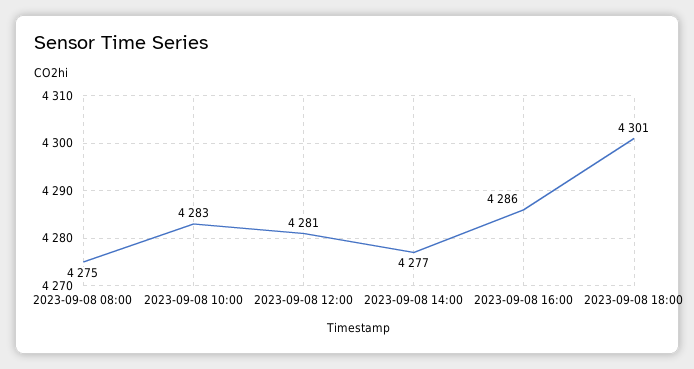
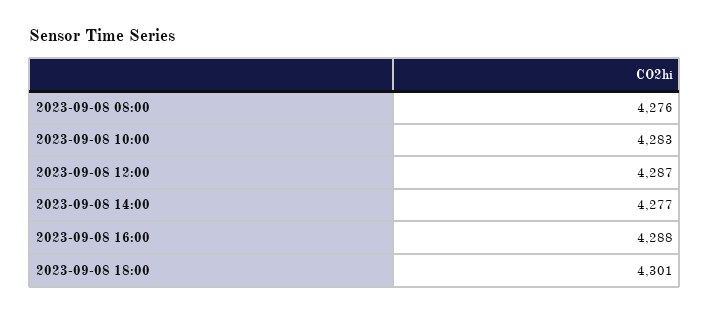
2023-09-08 08:00: 4275 -> 4276
2023-09-08 12:00: 4281 -> 4287
2023-09-08 16:00: 4286 -> 4288

